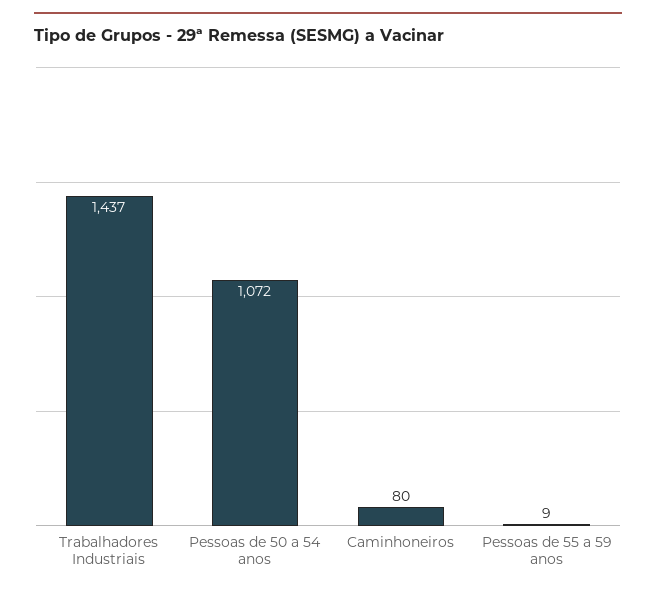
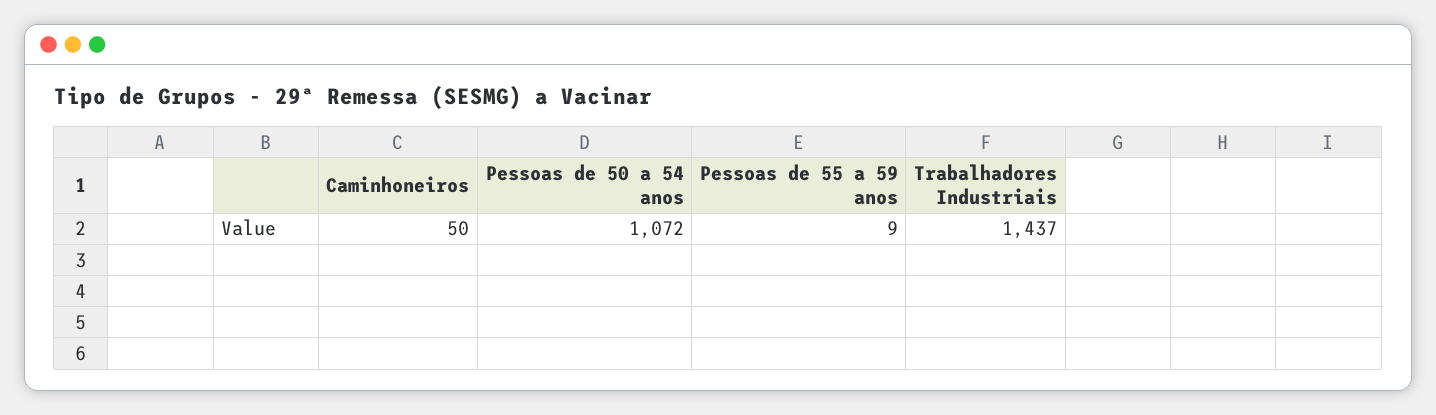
Caminhoneiros: 80 -> 50

